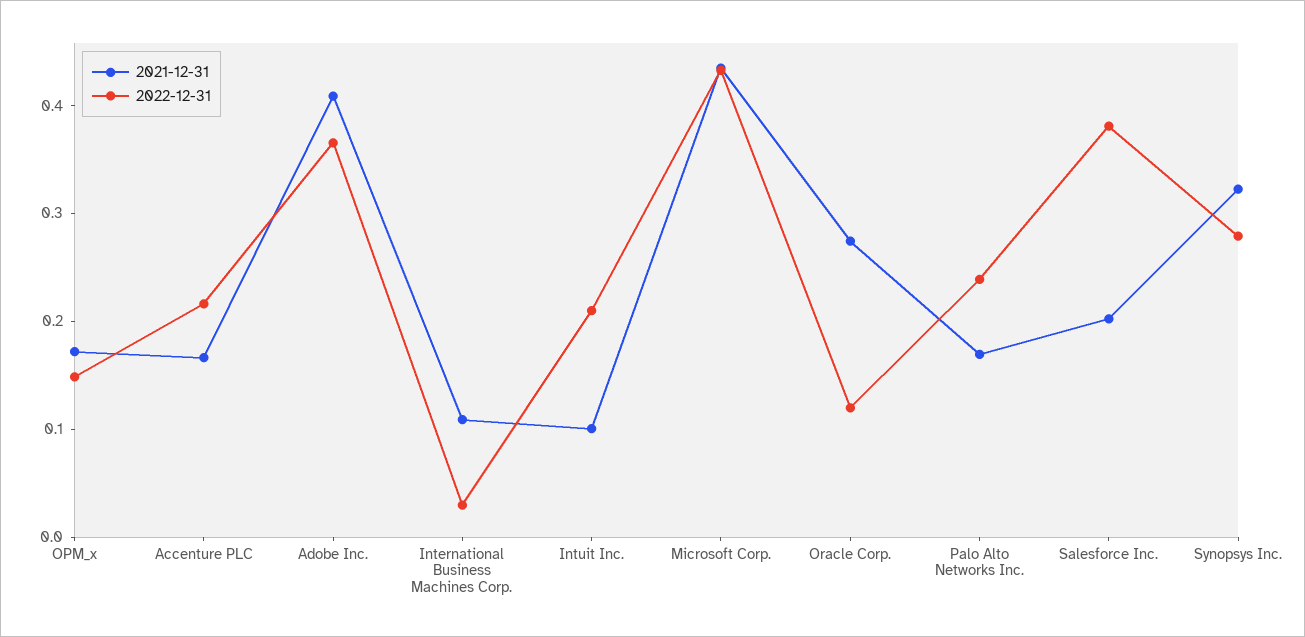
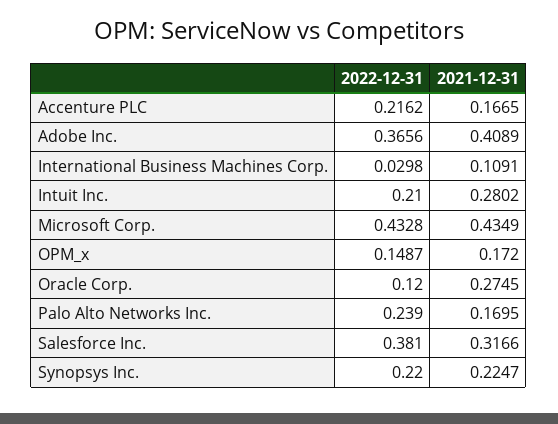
2021-12-31, Intuit Inc.: 0.1 -> 0.2802
2021-12-31, Salesforce Inc.: 0.2 -> 0.3166
2021-12-31, Synopsys Inc.: 0.32 -> 0.2247
2022-12-31, Synopsys Inc.: 0.28 -> 0.22

